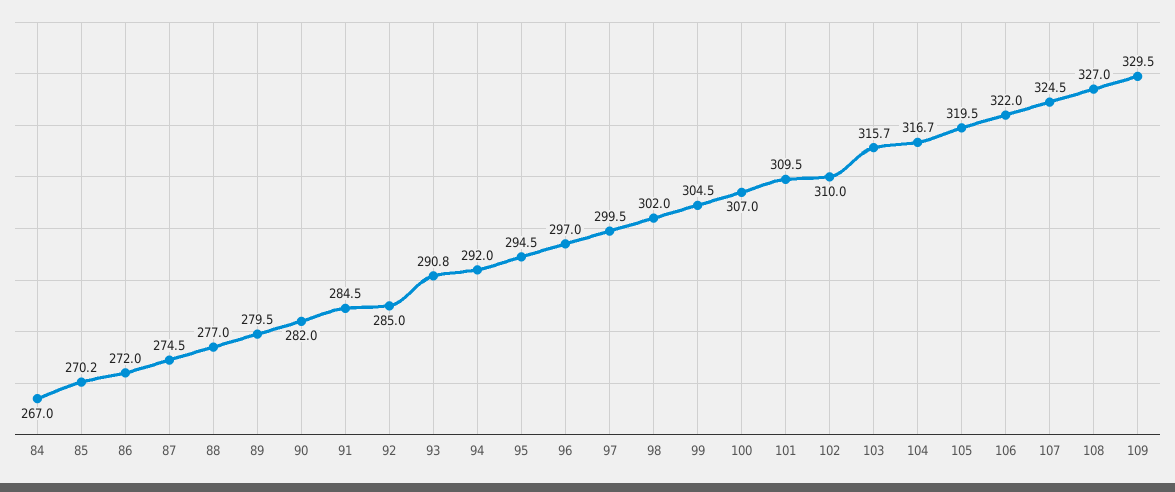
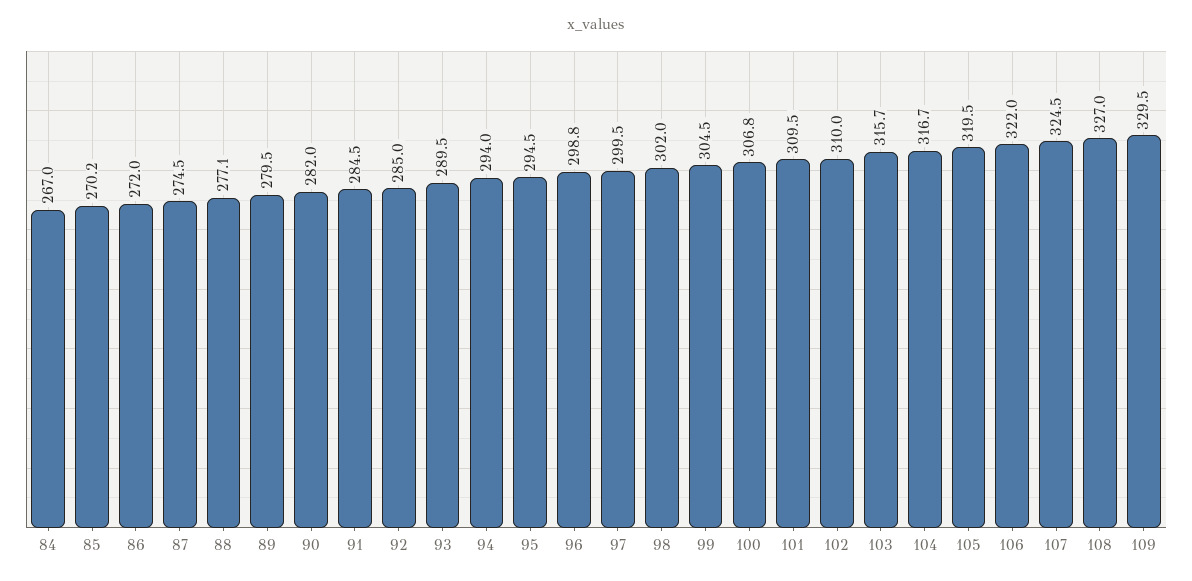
88: 277 -> 277.1
93: 290.8 -> 289.5
94: 292 -> 294
96: 297 -> 298.8
100: 307 -> 306.8

